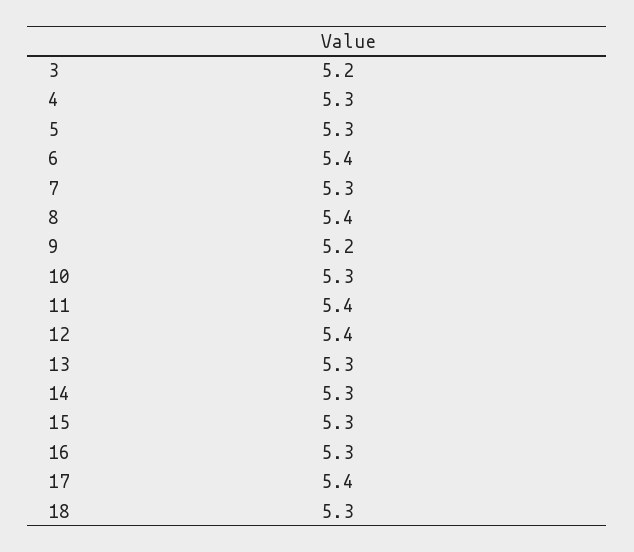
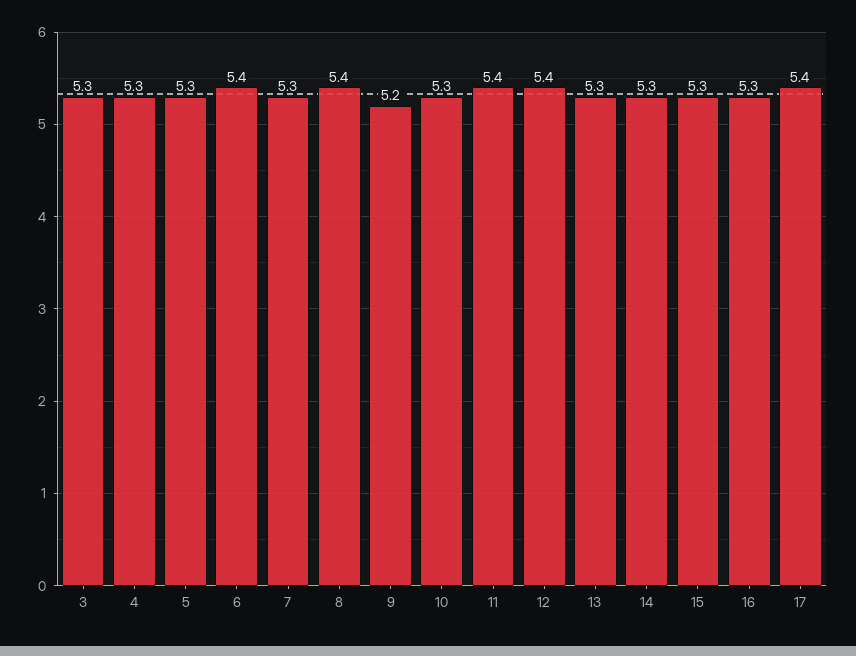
3: 5.2 -> 5.3
18: 5.3 -> none

